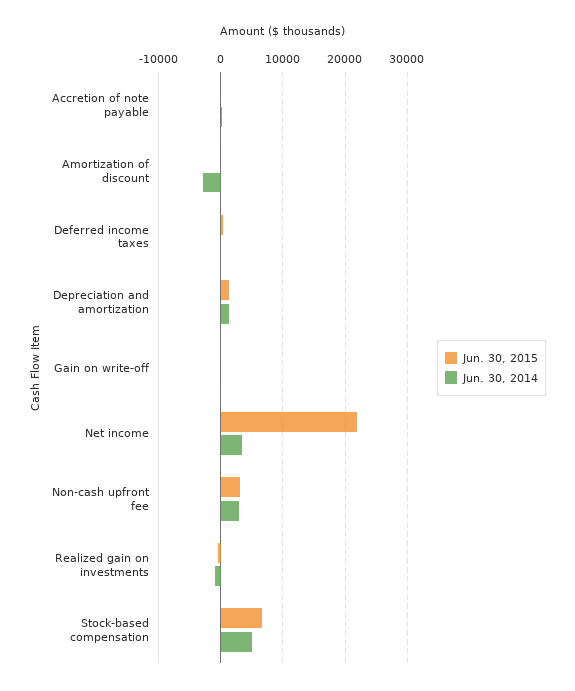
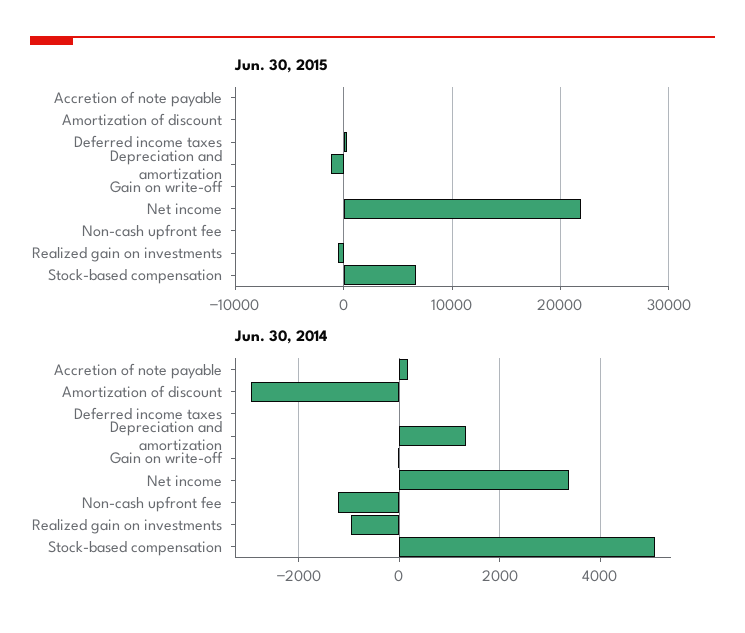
Jun. 30, 2015, Depreciation and amortization: 1000 -> -1000
Jun. 30, 2015, Non-cash upfront fee: 3000 -> 0
Jun. 30, 2014, Non-cash upfront fee: 3000 -> -1200

